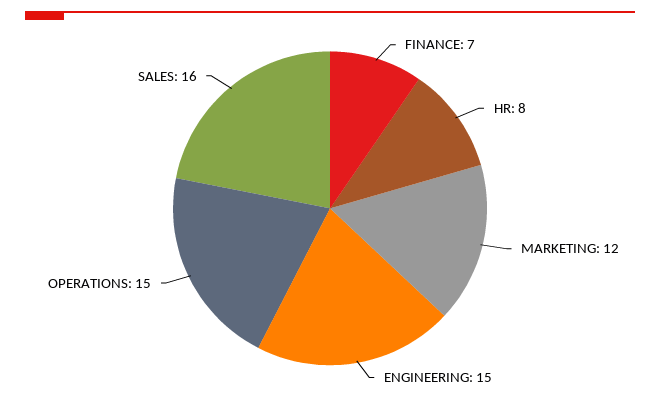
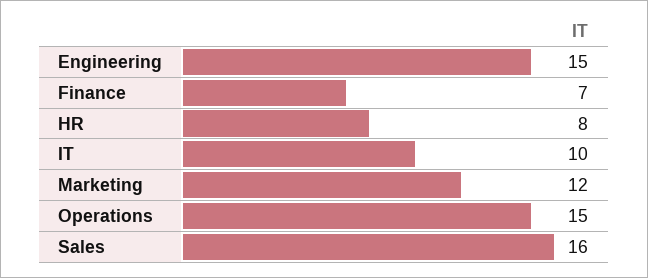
IT: none -> 10

